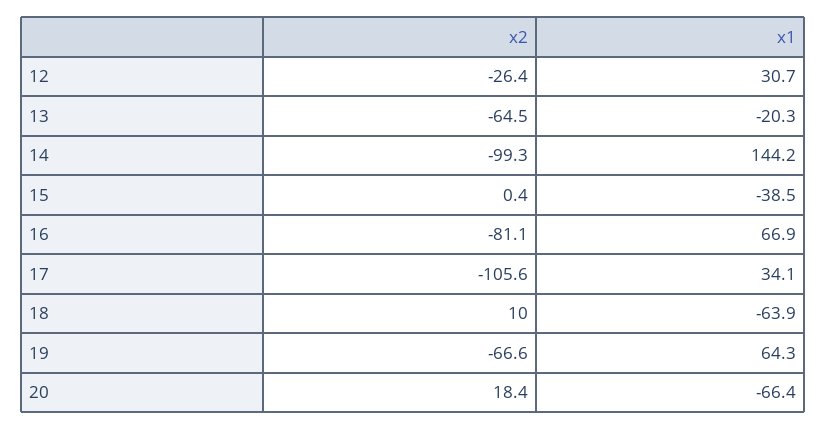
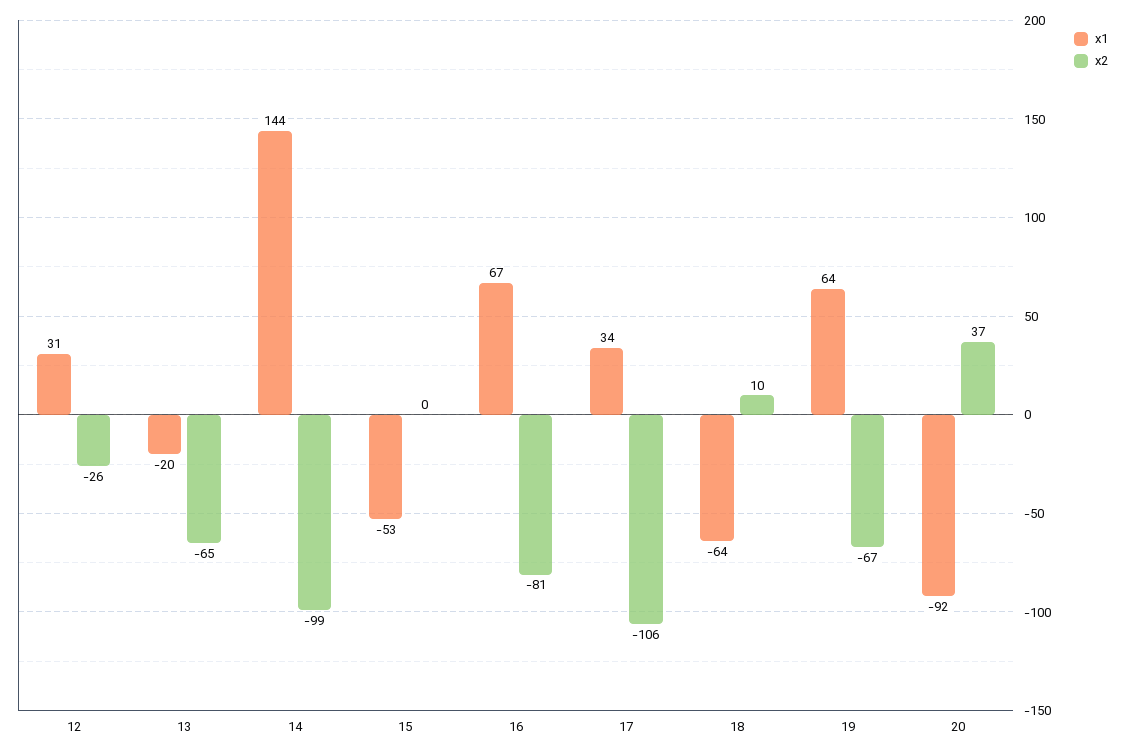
x1, 15: -38.5 -> -53
x2, 20: 18.4 -> 37
x1, 20: -66.4 -> -92

